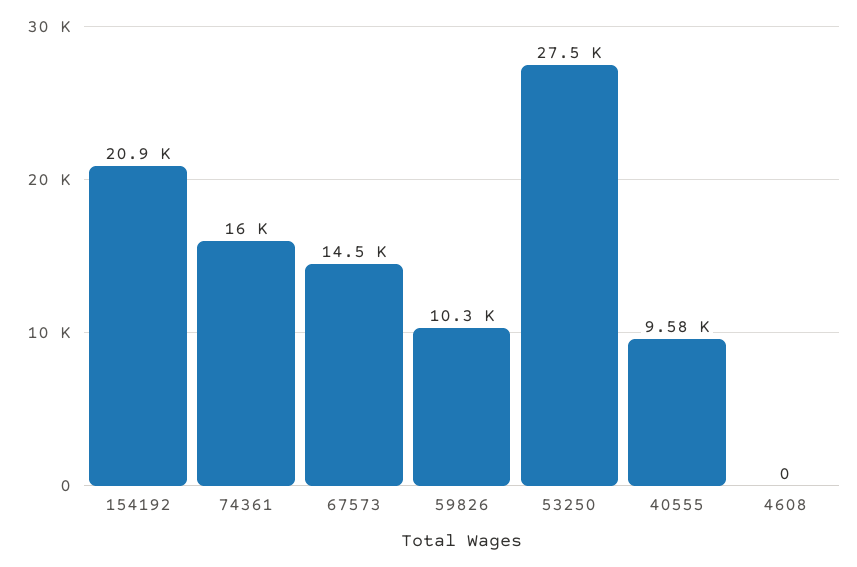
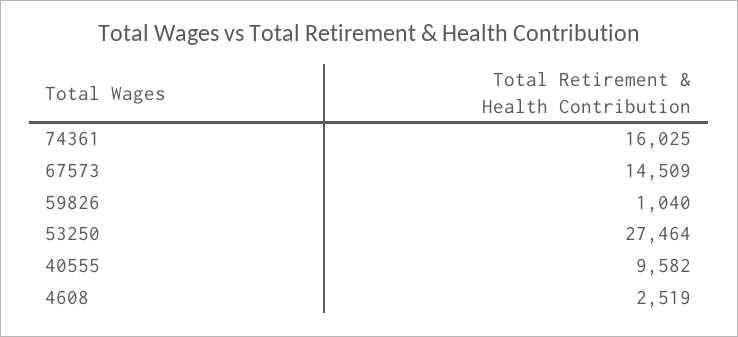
154192: 20900 -> none
59826: 10300 -> 1040
4608: 0 -> 2519

